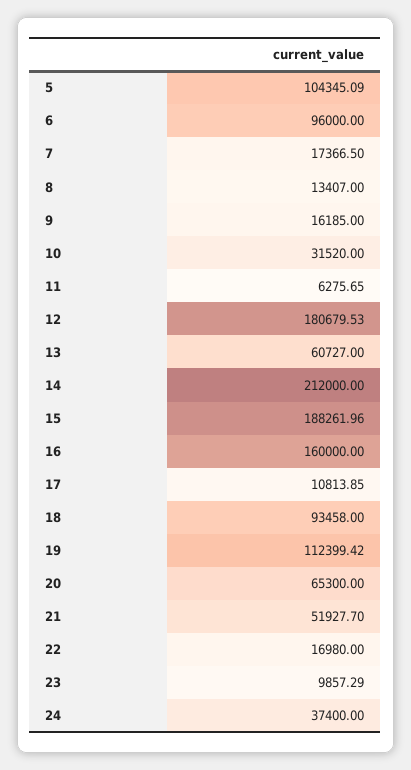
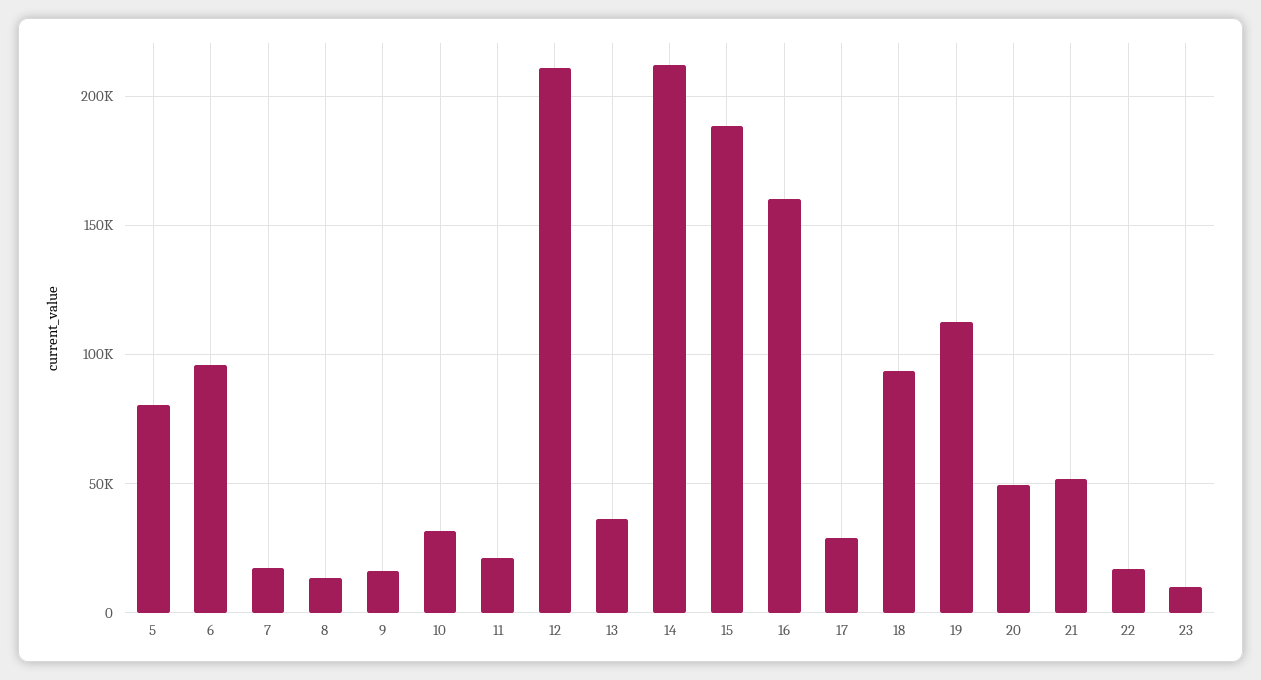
5: 104345.09 -> 80000
11: 6275.65 -> 20000
12: 180679.53 -> 210000
13: 60727 -> 35000
17: 10813.85 -> 30000
20: 65300 -> 50000
24: 37400 -> none

